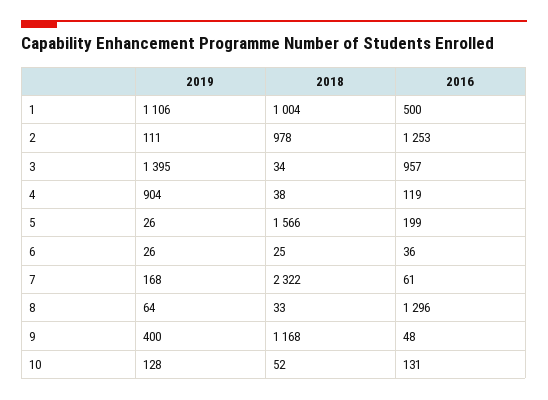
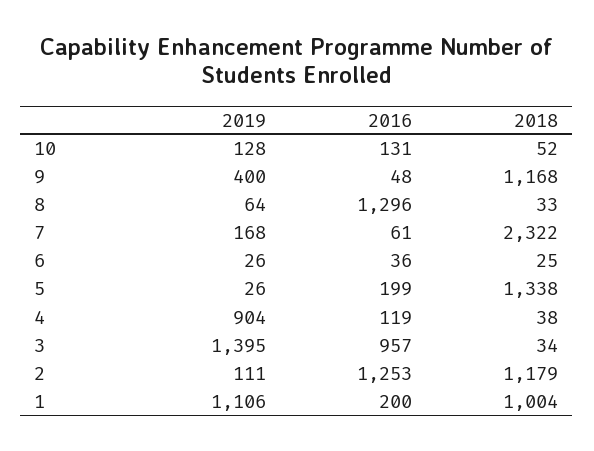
2016, 1: 500 -> 200
2018, 2: 978 -> 1179
2018, 5: 1566 -> 1338

